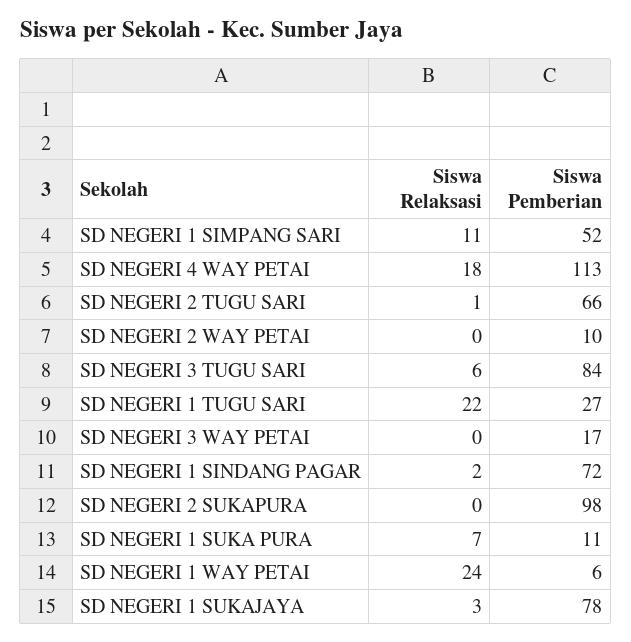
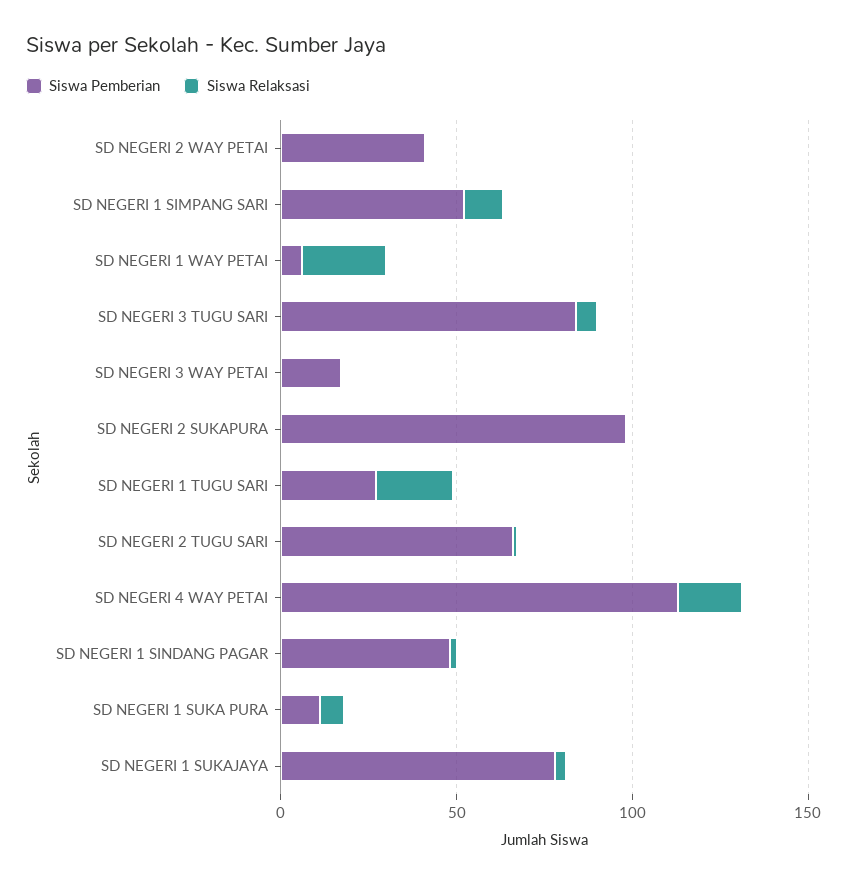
Siswa Pemberian, SD NEGERI 2 WAY PETAI: 10 -> 40
Siswa Pemberian, SD NEGERI 1 SINDANG PAGAR: 72 -> 50

